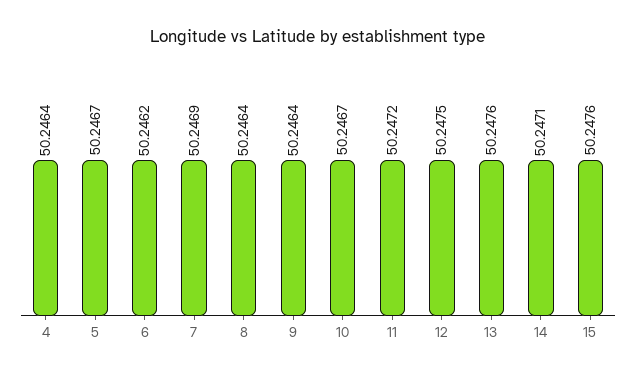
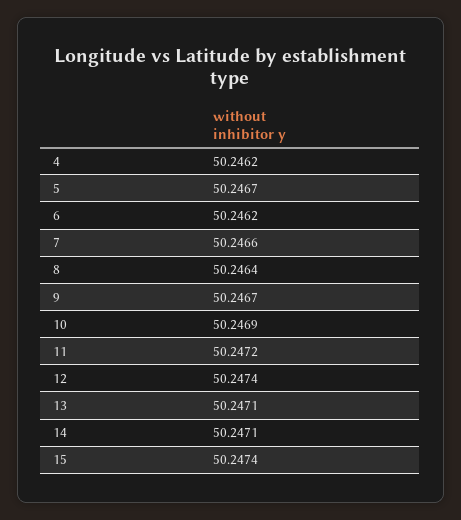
4: 50.2464 -> 50.2462
7: 50.2469 -> 50.2466
9: 50.2464 -> 50.2467
10: 50.2467 -> 50.2469
12: 50.2475 -> 50.2474
13: 50.2476 -> 50.2471
15: 50.2476 -> 50.2474

